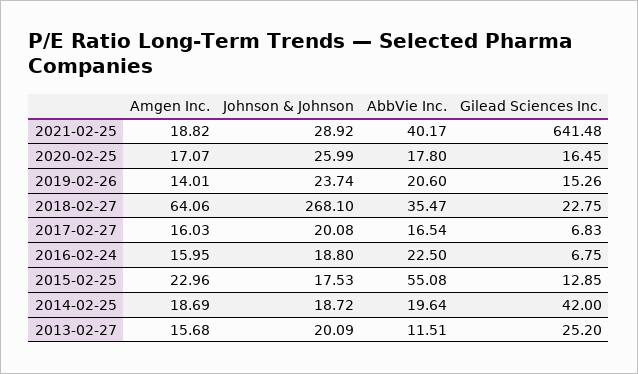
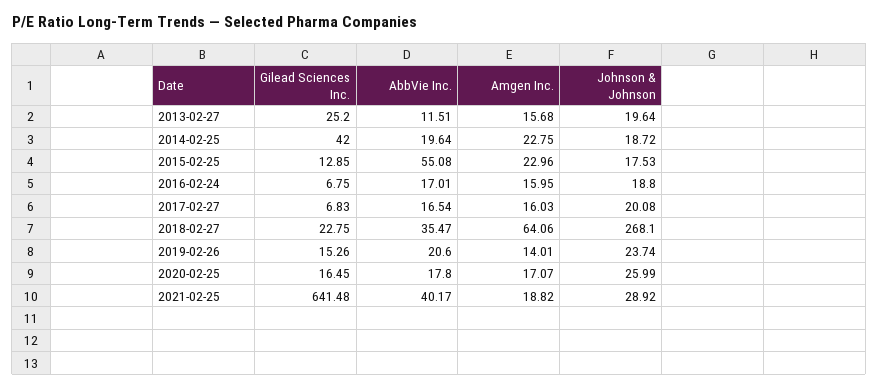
AbbVie Inc., 2016-02-24: 22.5 -> 17.01
Amgen Inc., 2014-02-25: 18.69 -> 22.75
Johnson & Johnson, 2013-02-27: 20.09 -> 19.64

